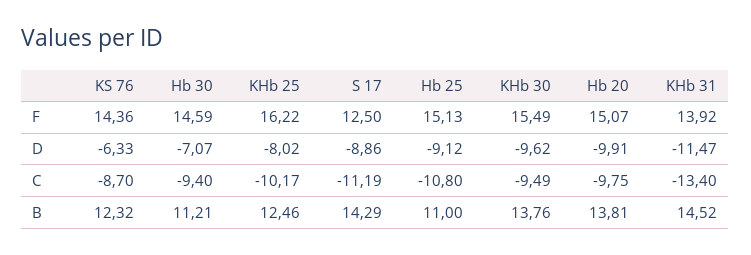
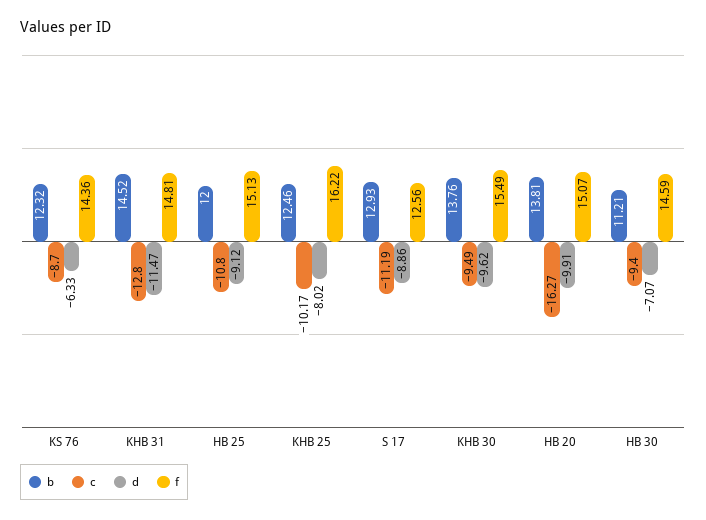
F, S 17: 12.5 -> 12.56
F, KHb 31: 13.92 -> 14.81
C, Hb 20: -9.75 -> -16.27
C, KHb 31: -13.4 -> -12.8
B, S 17: 14.29 -> 12.93
B, Hb 25: 11 -> 12

